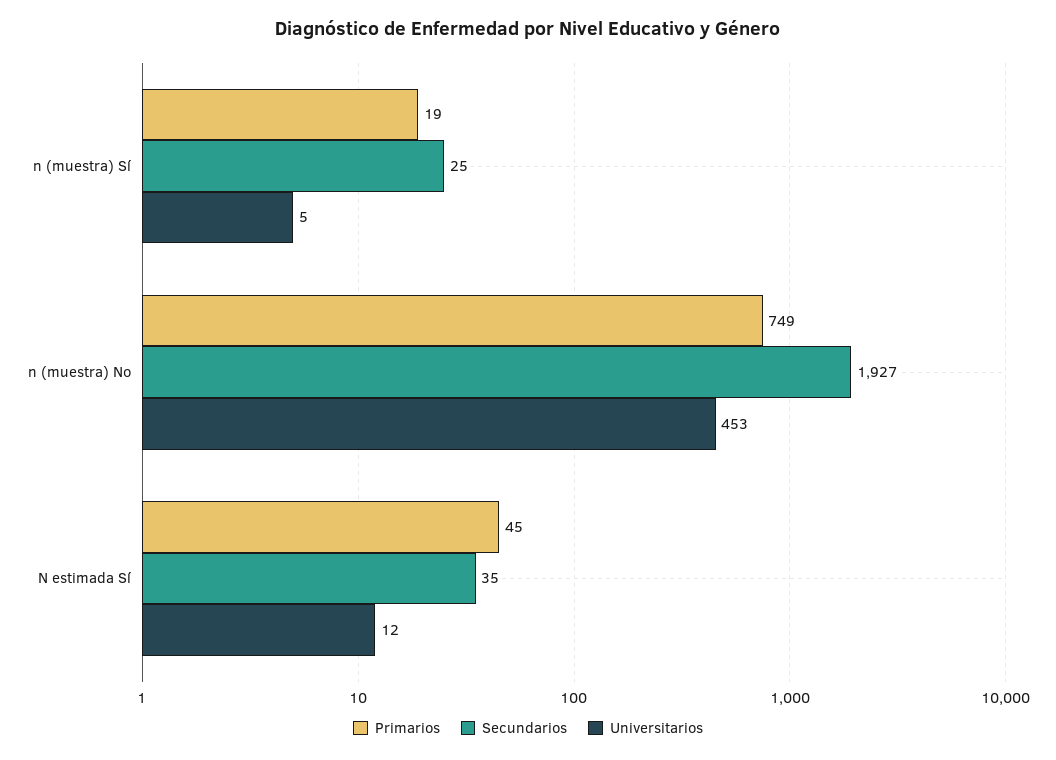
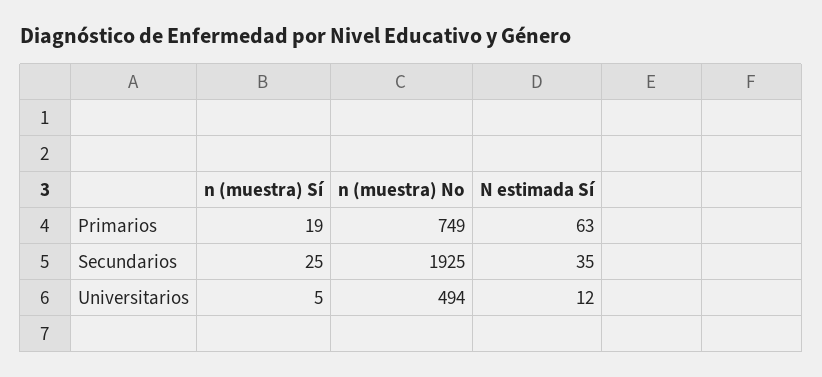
Secundarios, n (muestra) No: 1927 -> 1925
Universitarios, n (muestra) No: 453 -> 494
Primarios, N estimada Sí: 45 -> 63

